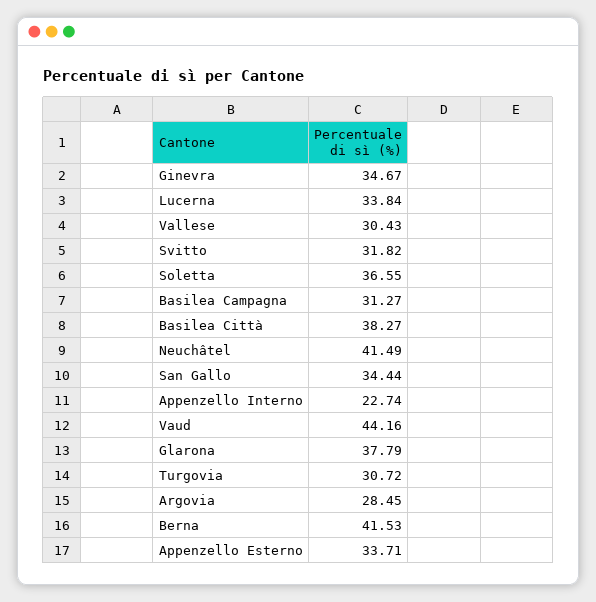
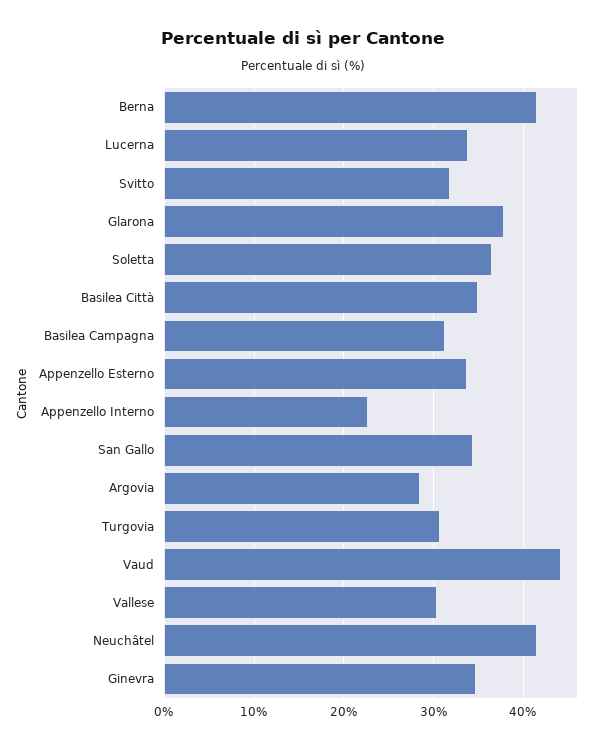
Basilea Città: 38.27 -> 35

